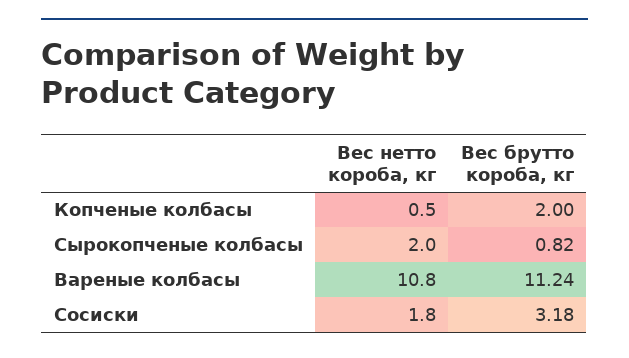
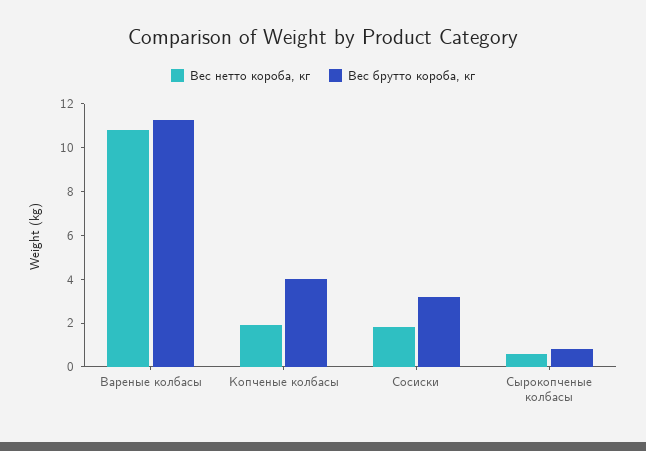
Вес нетто короба, кг, Копченые колбасы: 0.5 -> 2
Вес брутто короба, кг, Копченые колбасы: 2 -> 4
Вес нетто короба, кг, Сырокопченые колбасы: 2 -> 0.5

